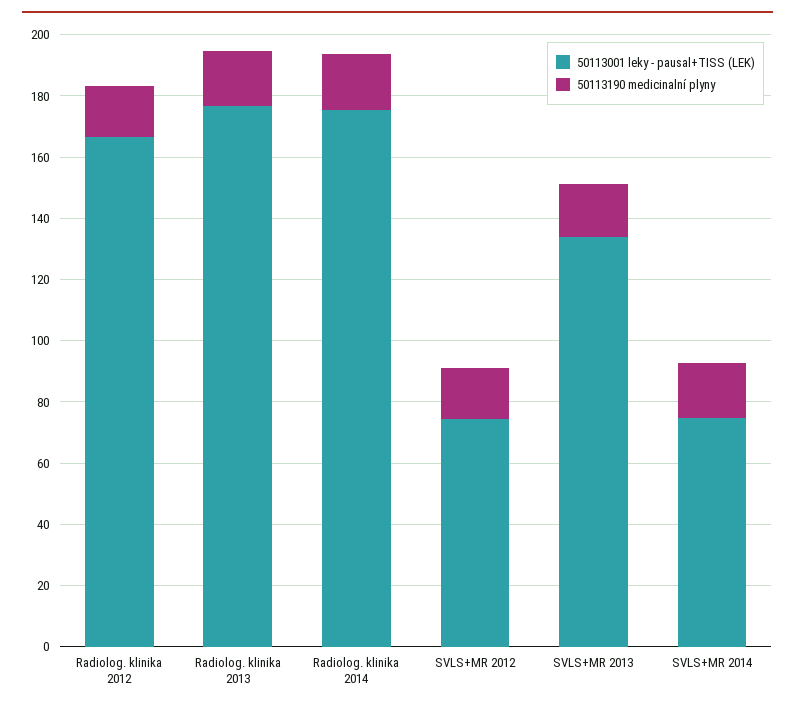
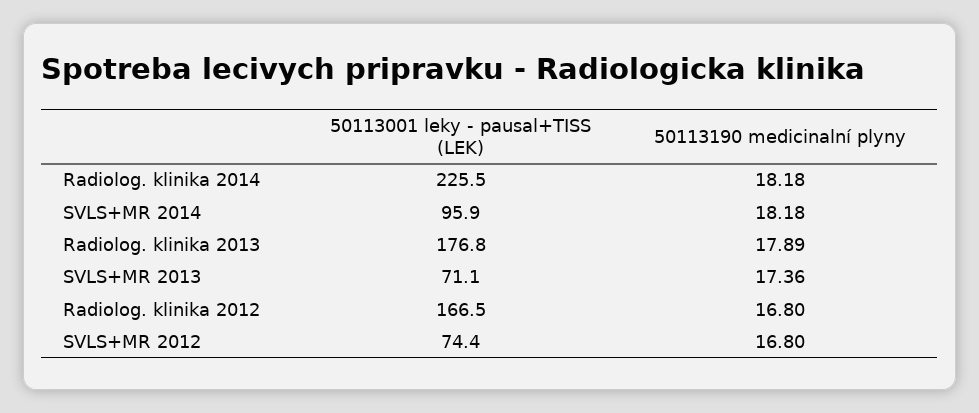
50113001 leky - pausal+TISS (LEK), Radiolog. klinika 2014: 175 -> 225.5
50113001 leky - pausal+TISS (LEK), SVLS+MR 2013: 135 -> 71.1
50113001 leky - pausal+TISS (LEK), SVLS+MR 2014: 75 -> 95.9

